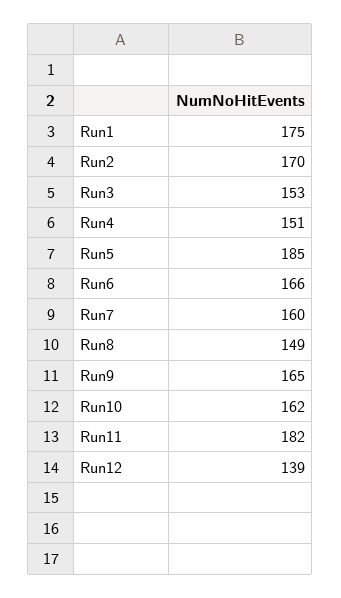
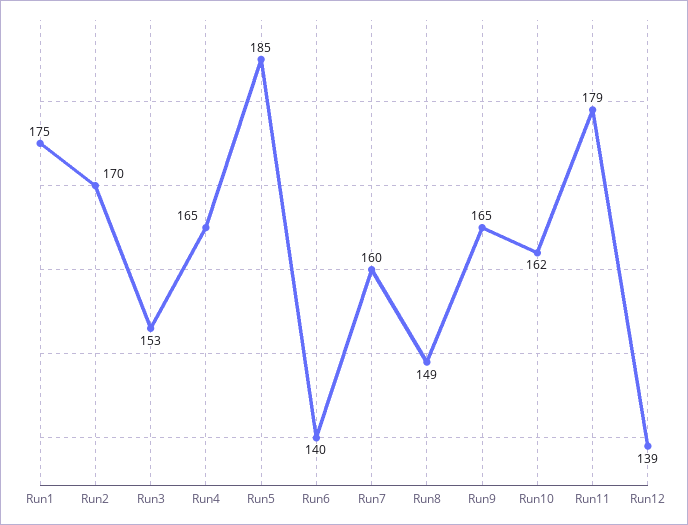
Run4: 151 -> 165
Run6: 166 -> 140
Run11: 182 -> 179

